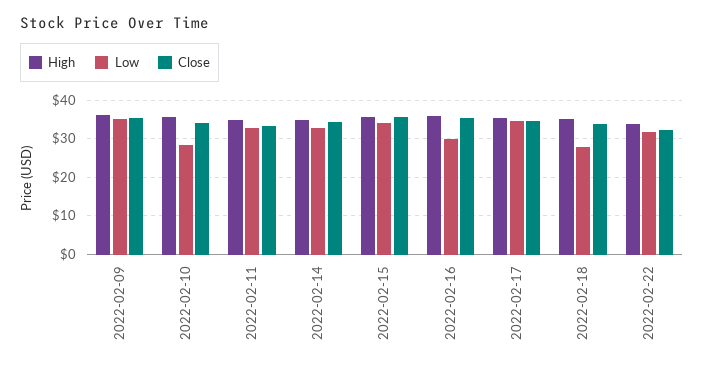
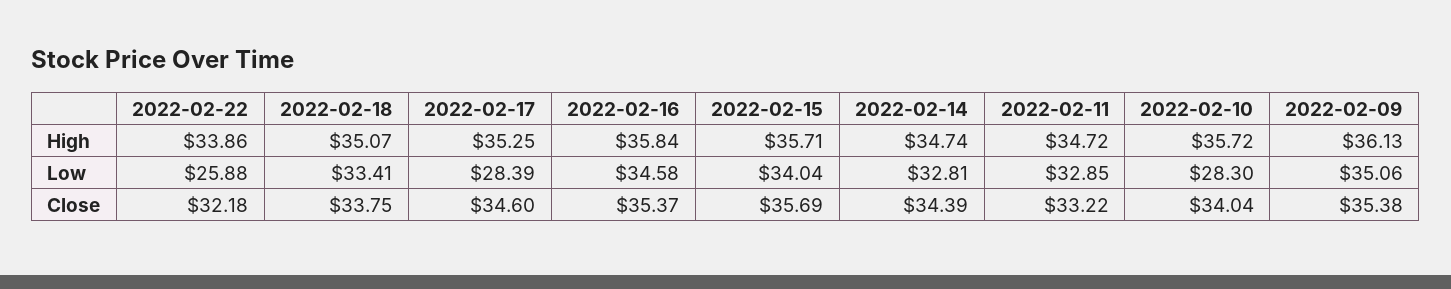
Low, 2022-02-16: 30 -> 34.58
Low, 2022-02-17: 34 -> 28.39
Low, 2022-02-18: 28 -> 33.41
Low, 2022-02-22: 32 -> 25.88

